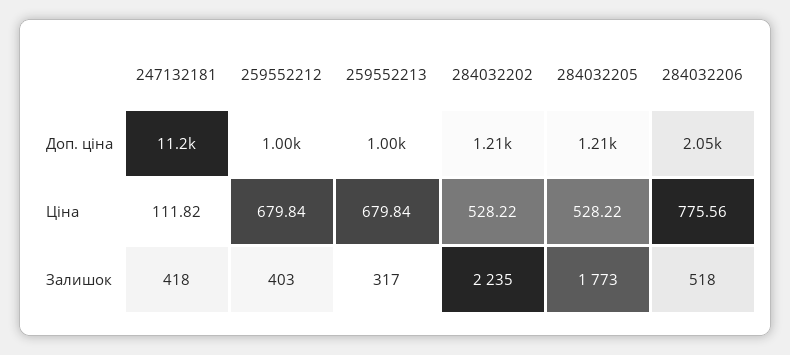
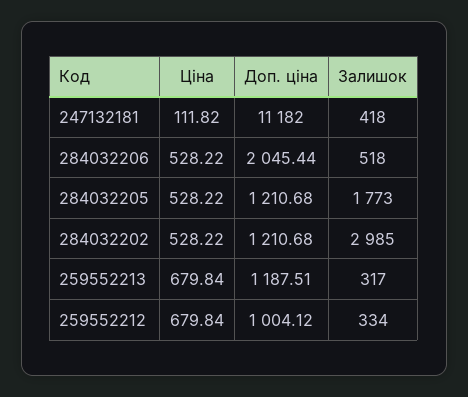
259552213, Доп. ціна: 1000 -> 1187.51
284032206, Ціна: 775.56 -> 528.22
259552212, Залишок: 403 -> 334
284032202, Залишок: 2235 -> 2985

